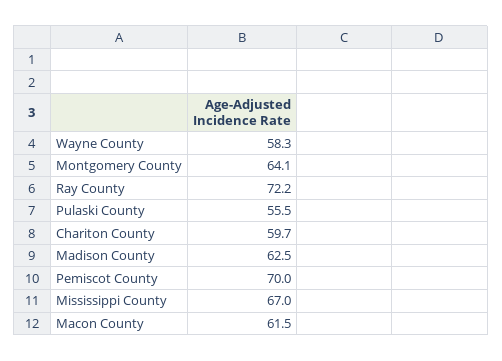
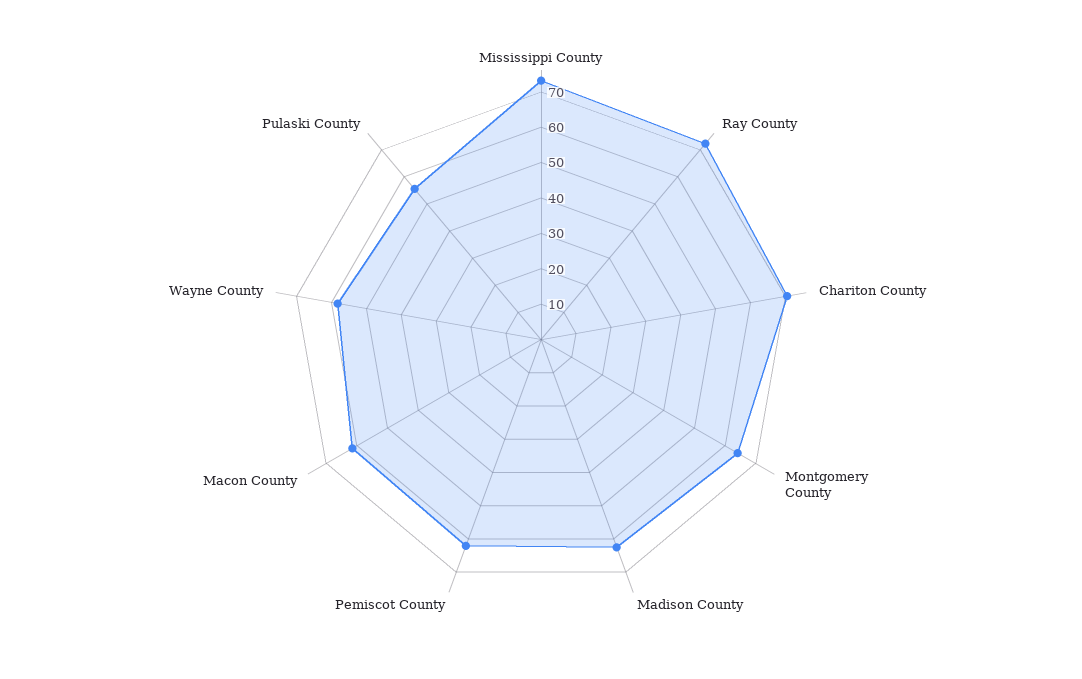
Chariton County: 59.7 -> 70
Pemiscot County: 70 -> 62.5
Mississippi County: 67 -> 72.5

